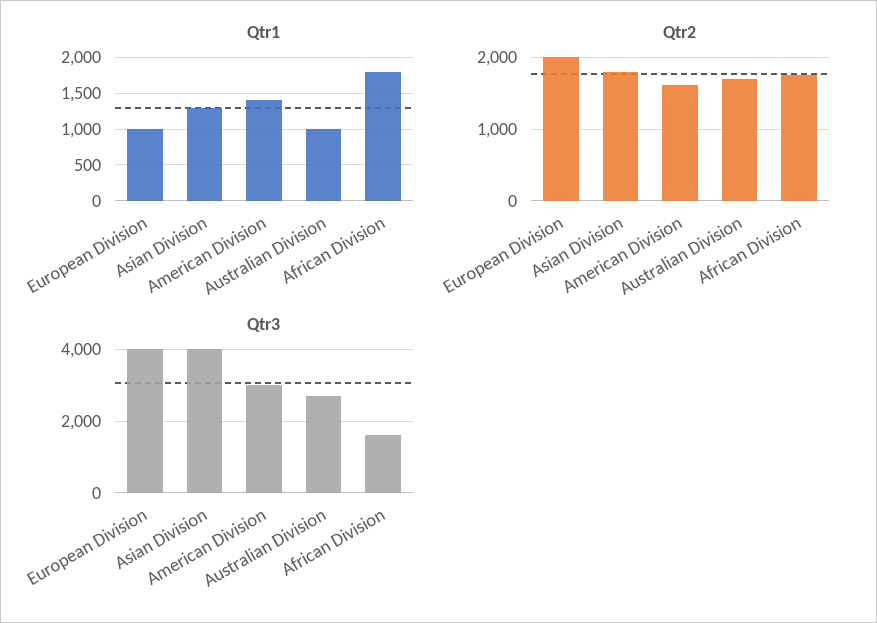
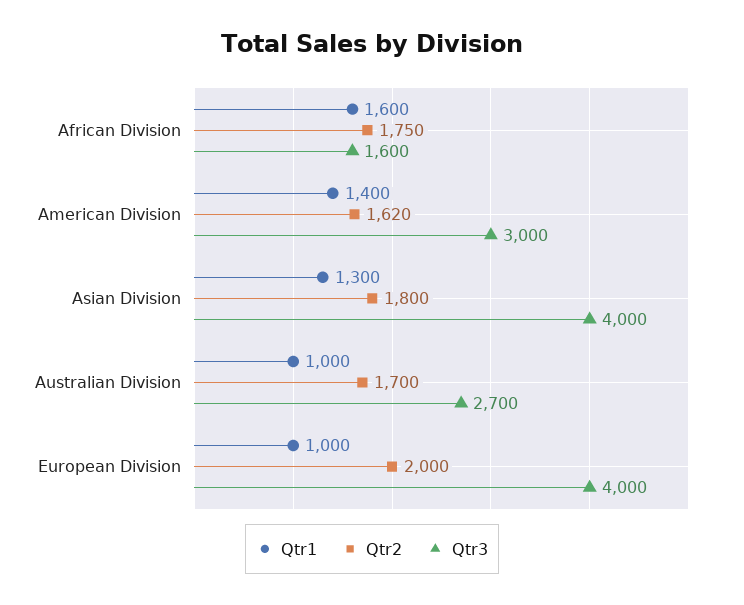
Qtr1, African Division: 1800 -> 1600

